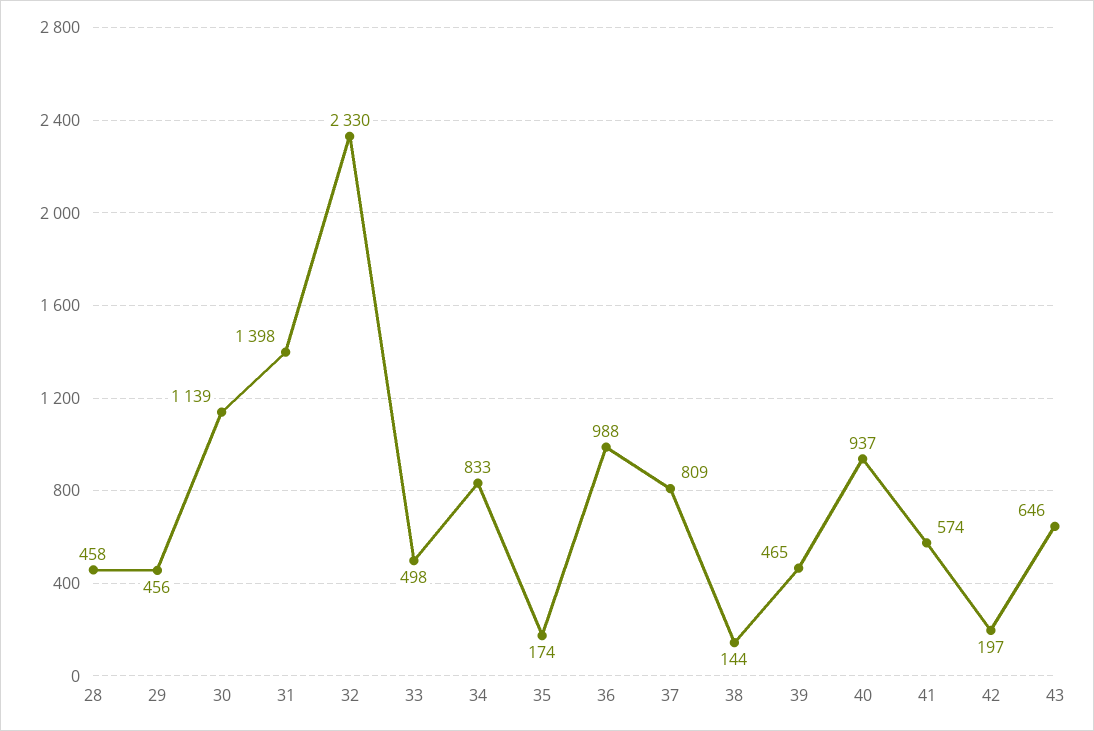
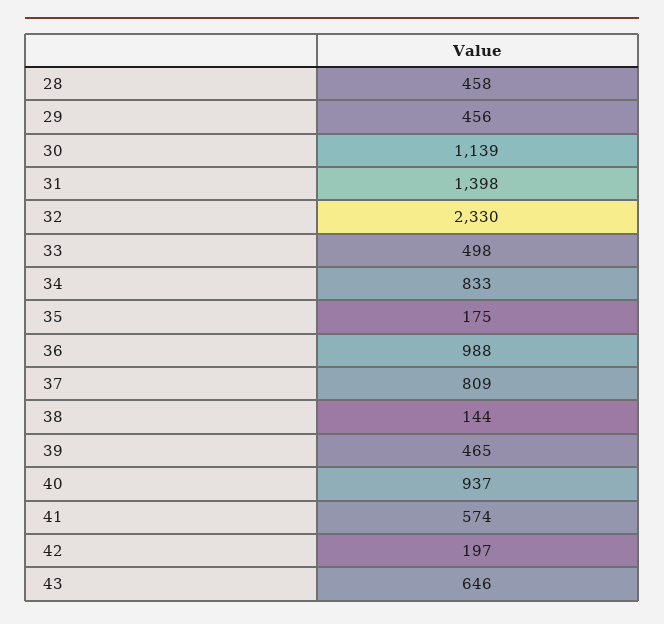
35: 174 -> 175

